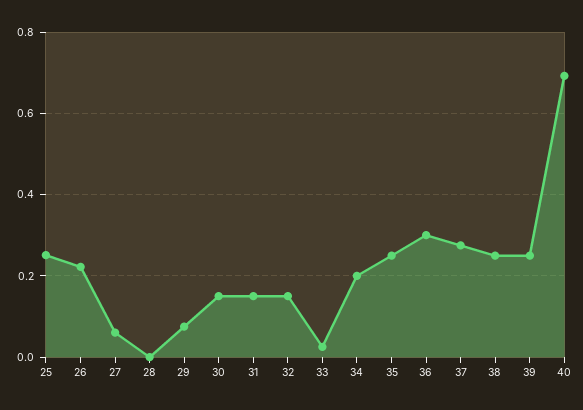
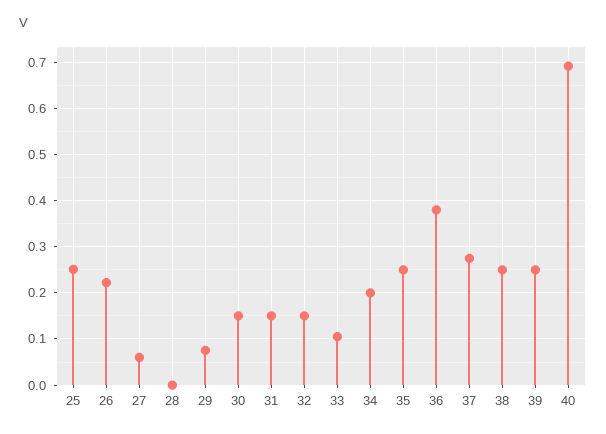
33: 0.02 -> 0.1
36: 0.3 -> 0.38

